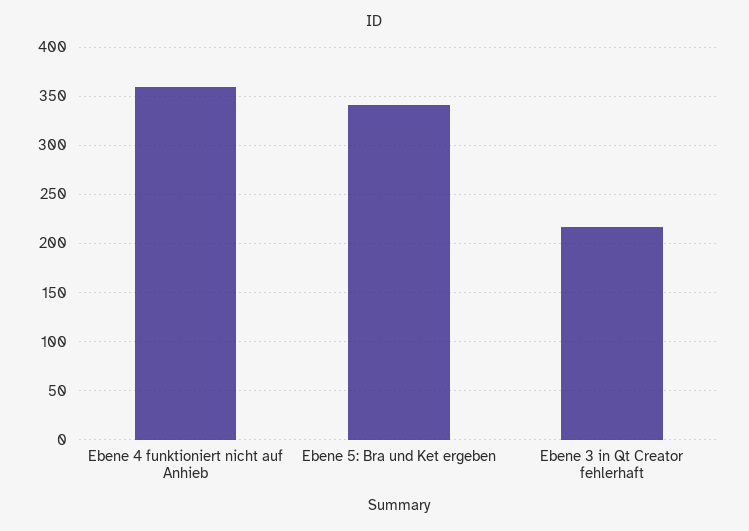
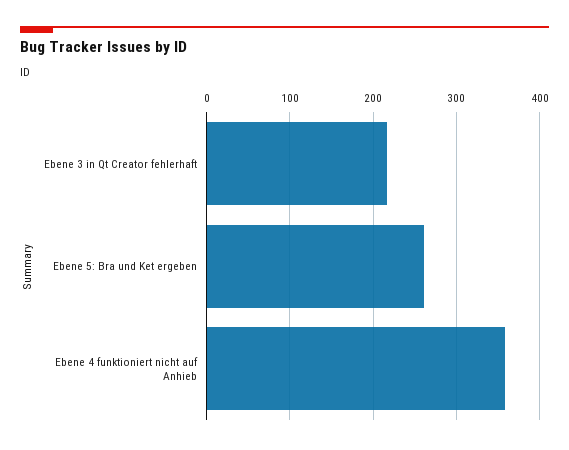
Ebene 5: Bra und Ket ergeben: 340 -> 260

